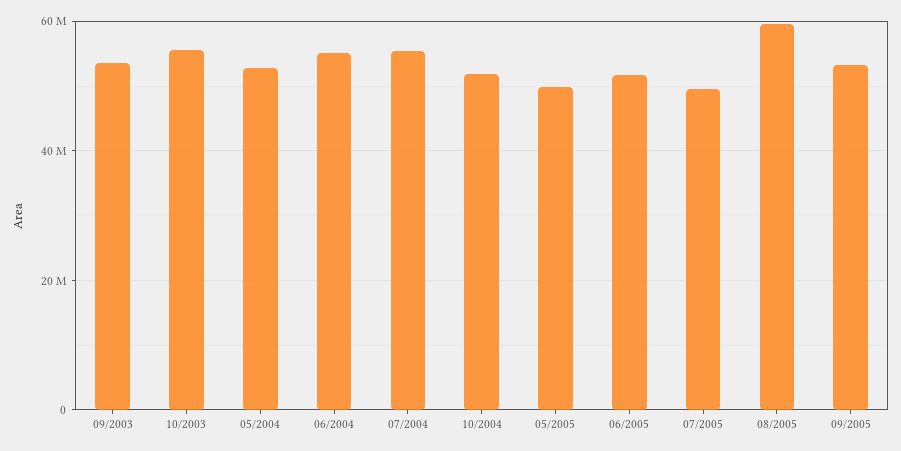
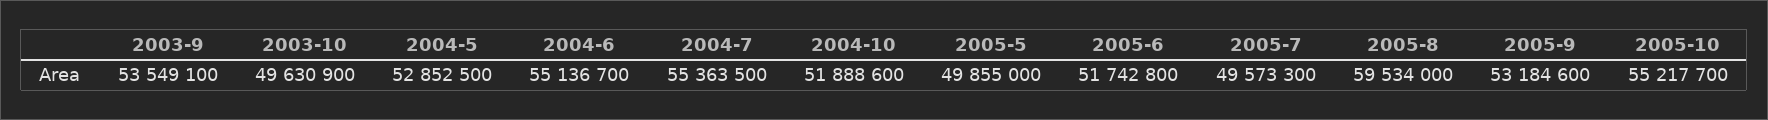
10/2003: 56000000 -> 49630900
2005-10: none -> 55217700

